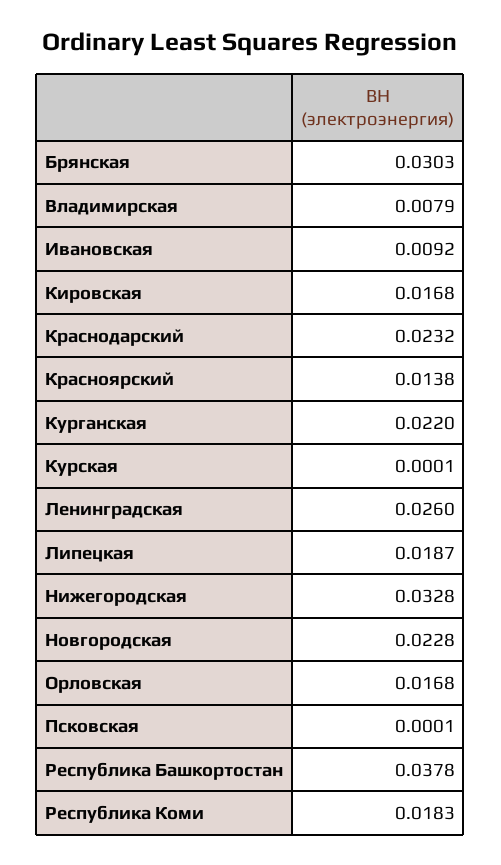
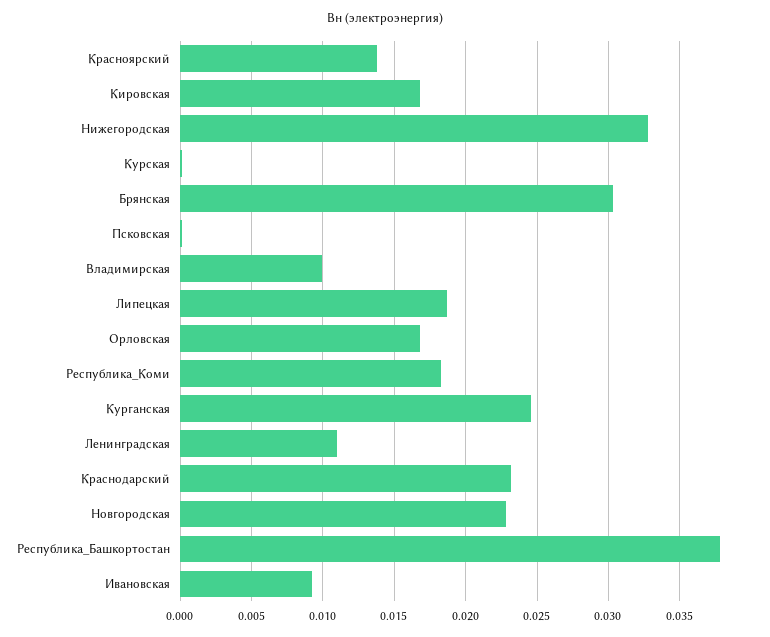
Владимирская: 0.0079 -> 0.01
Курганская: 0.022 -> 0.0245
Ленинградская: 0.026 -> 0.011

